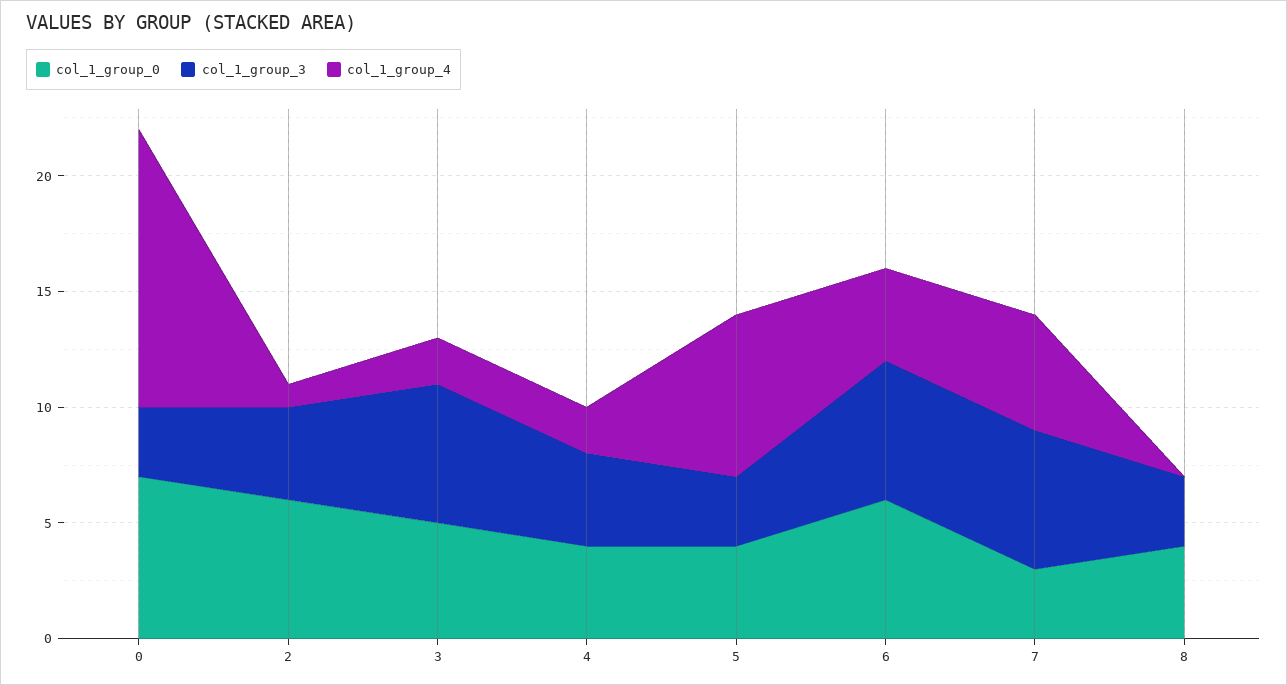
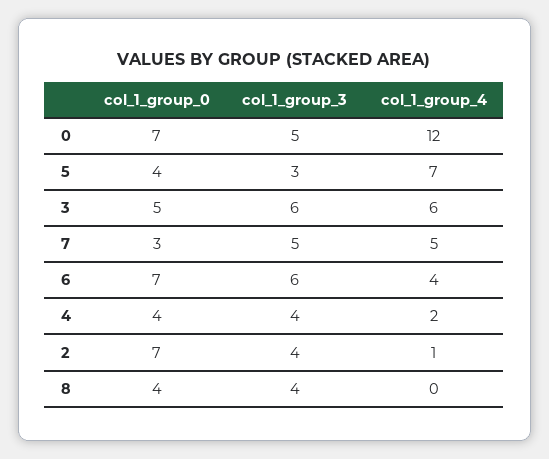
col_1_group_3, 0: 3 -> 5
col_1_group_0, 2: 6 -> 7
col_1_group_4, 3: 2 -> 6
col_1_group_0, 6: 6 -> 7
col_1_group_3, 7: 6 -> 5
col_1_group_3, 8: 3 -> 4

